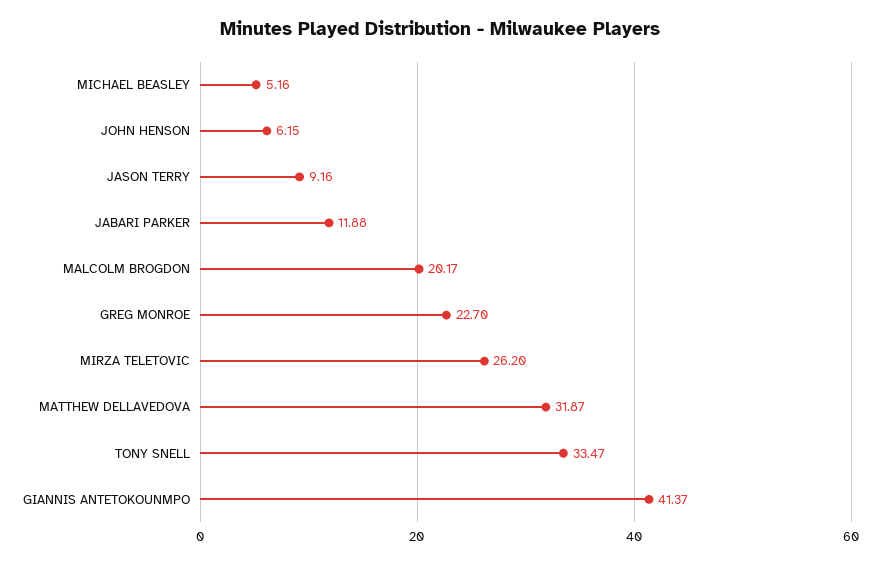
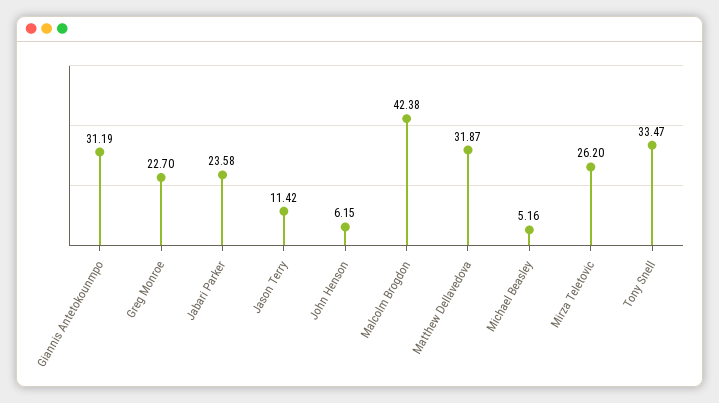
JASON TERRY: 9.16 -> 11.42
JABARI PARKER: 11.88 -> 23.58
MALCOLM BROGDON: 20.17 -> 42.38
GIANNIS ANTETOKOUNMPO: 41.37 -> 31.19

